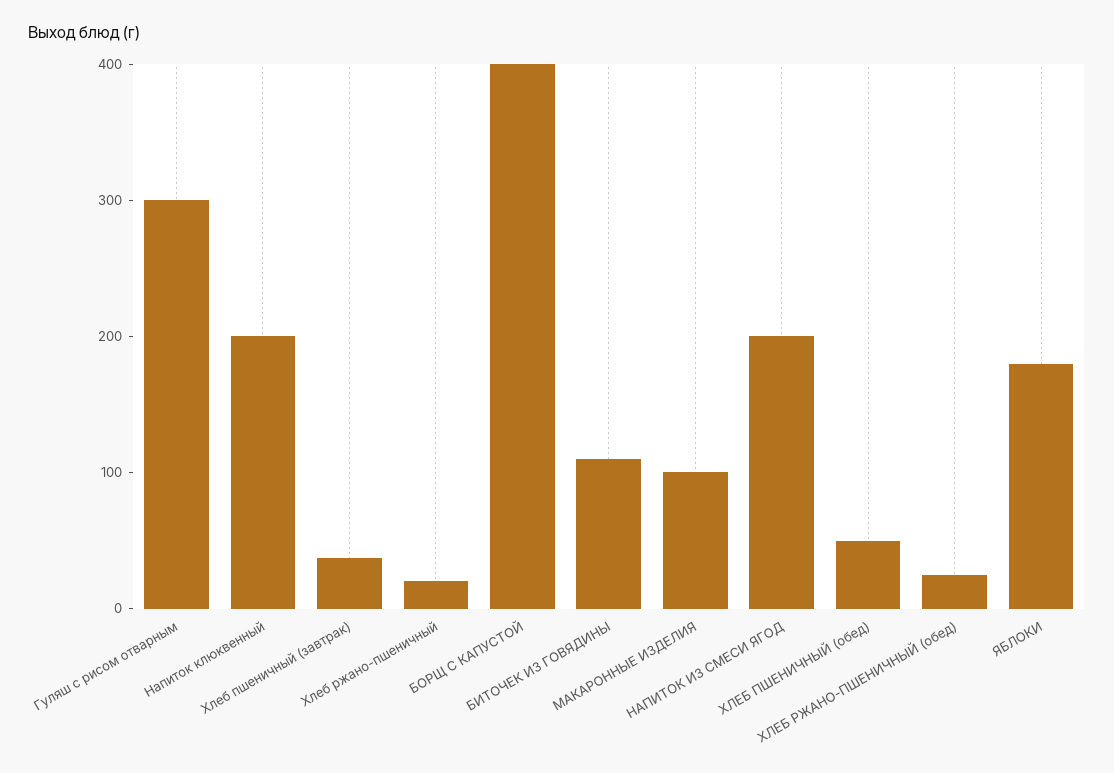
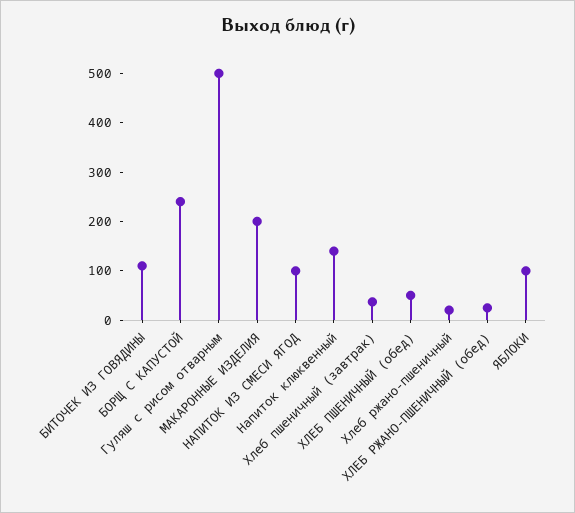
Гуляш с рисом отварным: 300 -> 500
Напиток клюквенный: 200 -> 140
БОРЩ С КАПУСТОЙ: 400 -> 240
МАКАРОННЫЕ ИЗДЕЛИЯ: 100 -> 200
НАПИТОК ИЗ СМЕСИ ЯГОД: 200 -> 100
ЯБЛОКИ: 180 -> 100

